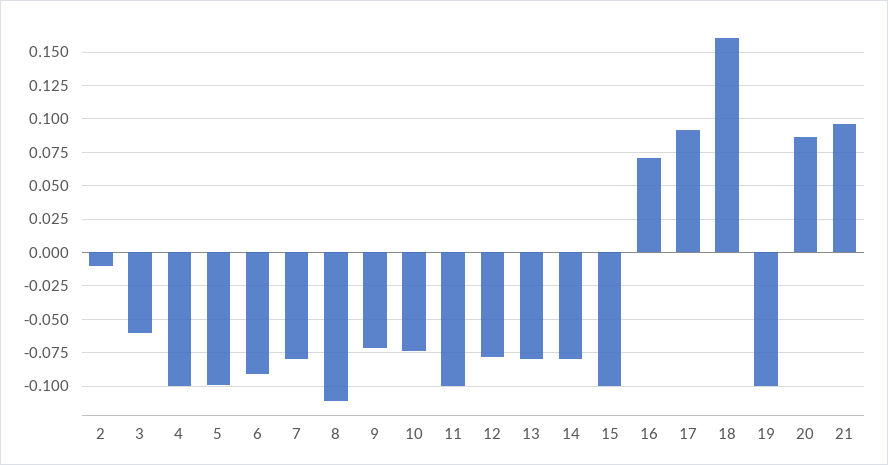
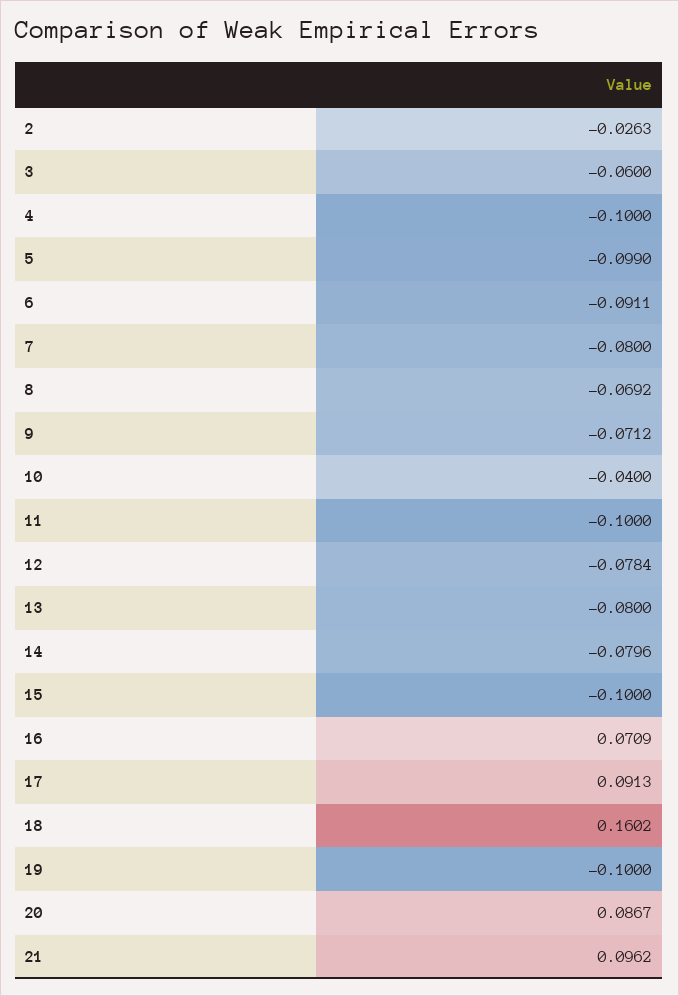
2: -0.01 -> -0.0263
8: -0.11 -> -0.0692
10: -0.075 -> -0.04

